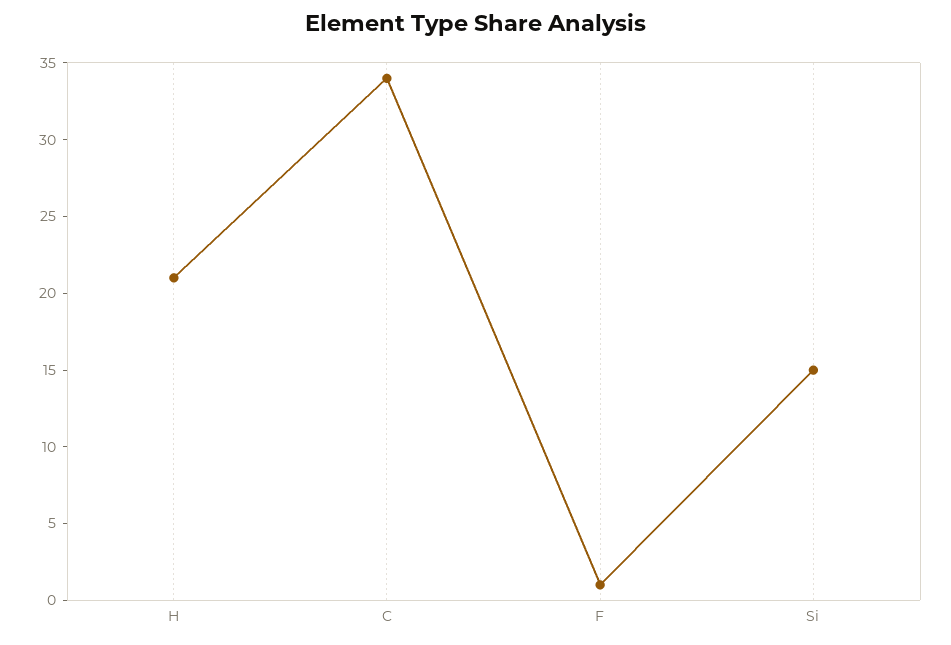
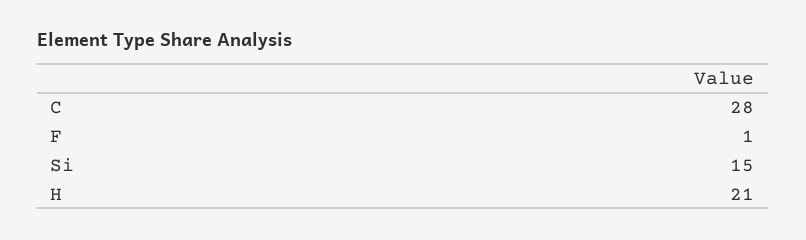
C: 34 -> 28

